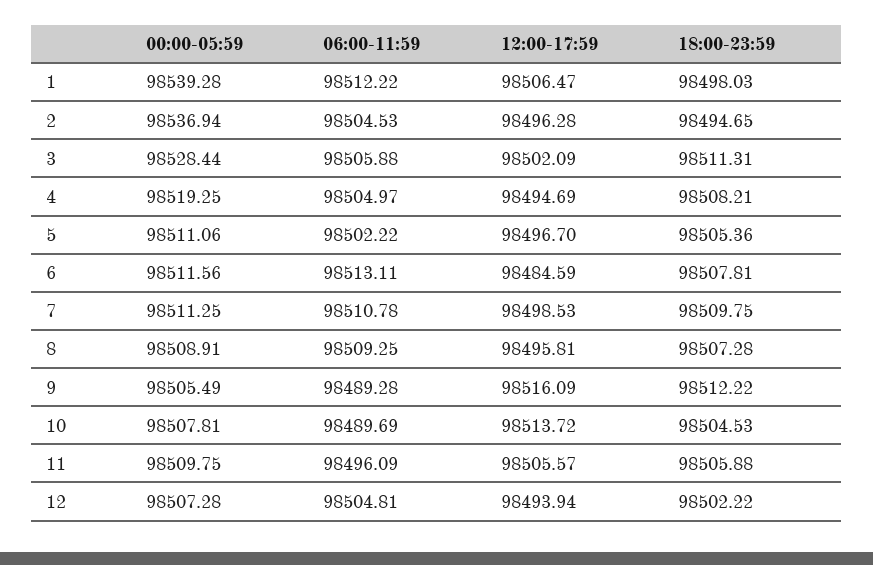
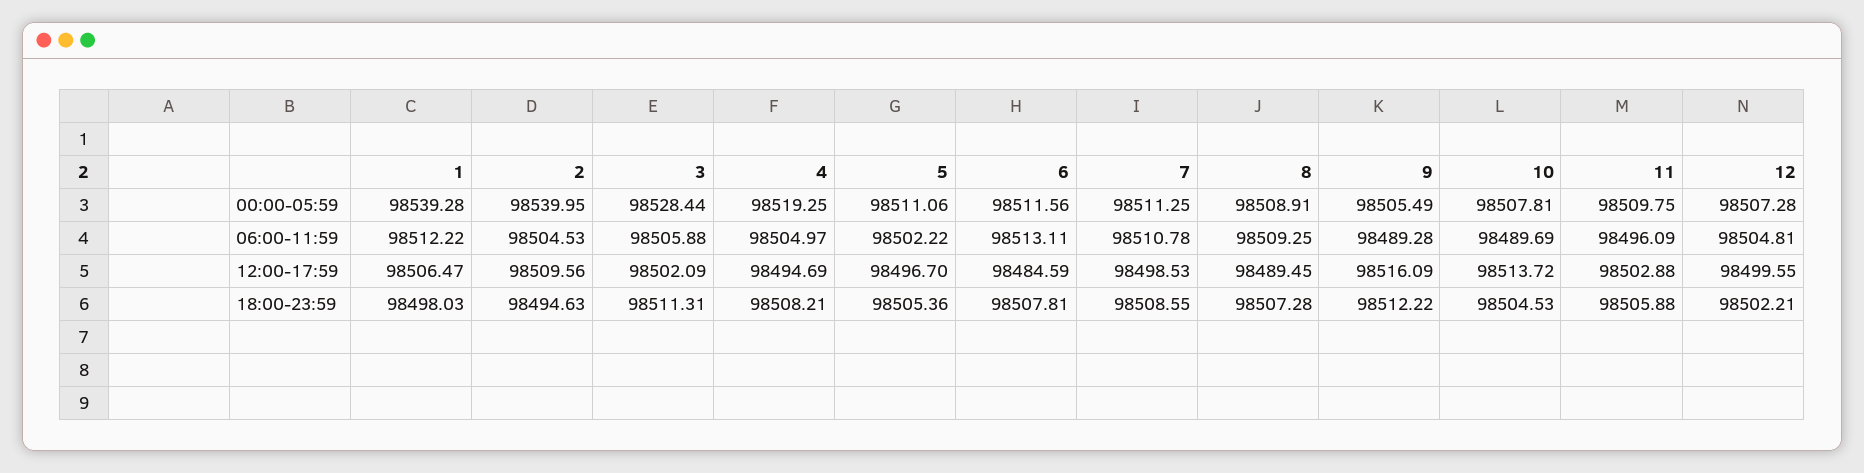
00:00-05:59, 2: 98536.94 -> 98539.95
12:00-17:59, 2: 98496.28 -> 98509.56
18:00-23:59, 2: 98494.65 -> 98494.63
18:00-23:59, 7: 98509.75 -> 98508.55
12:00-17:59, 8: 98495.81 -> 98489.45
12:00-17:59, 11: 98505.57 -> 98502.88
12:00-17:59, 12: 98493.94 -> 98499.55
18:00-23:59, 12: 98502.22 -> 98502.21

